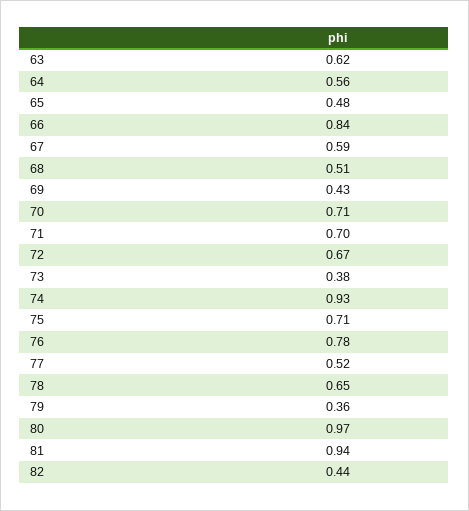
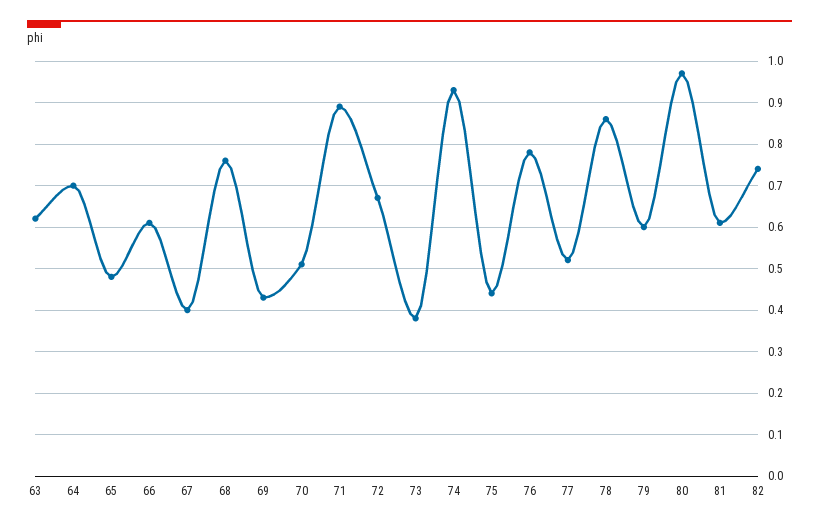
64: 0.56 -> 0.7
66: 0.84 -> 0.6
67: 0.59 -> 0.4
68: 0.51 -> 0.75
70: 0.71 -> 0.5
71: 0.7 -> 0.9
75: 0.71 -> 0.45
78: 0.65 -> 0.85
79: 0.36 -> 0.6
81: 0.94 -> 0.6
82: 0.44 -> 0.75

